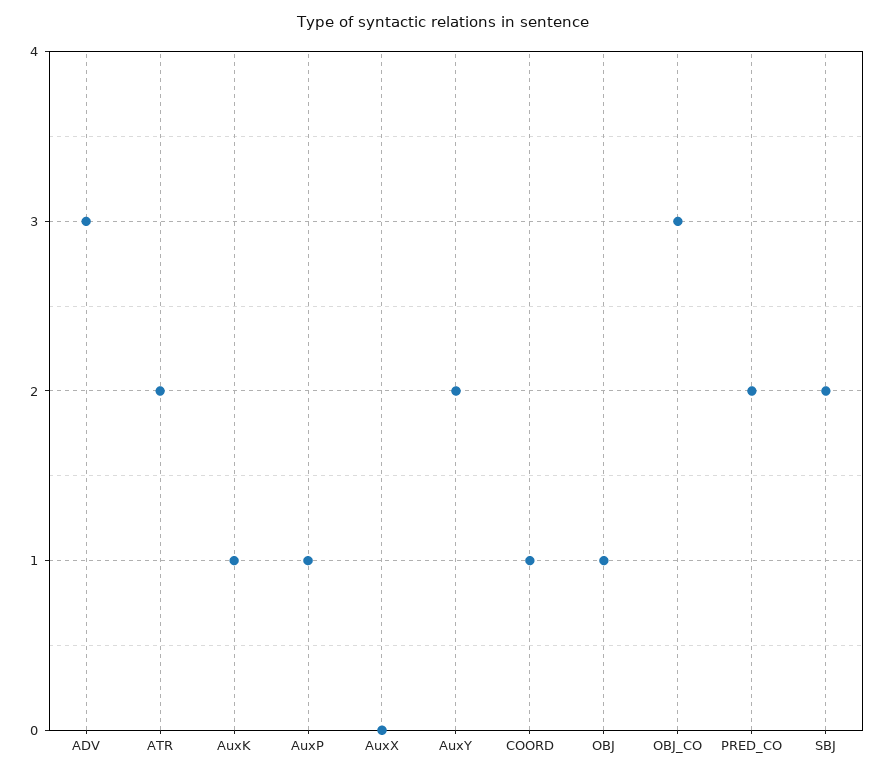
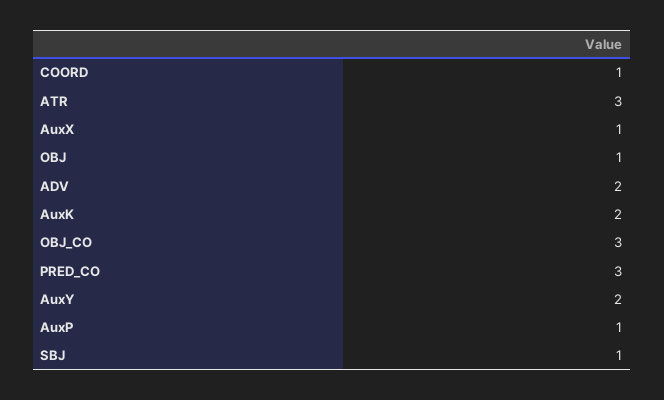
ADV: 3 -> 2
ATR: 2 -> 3
AuxK: 1 -> 2
AuxX: 0 -> 1
PRED_CO: 2 -> 3
SBJ: 2 -> 1

